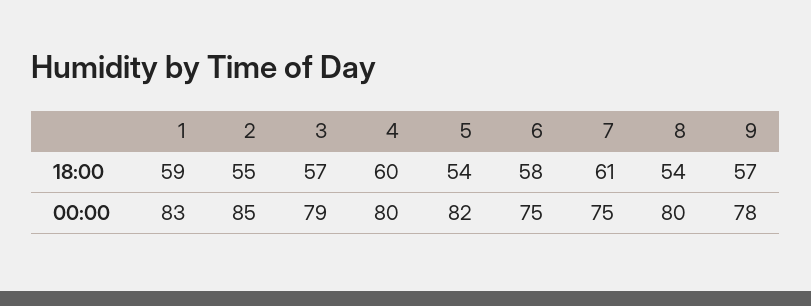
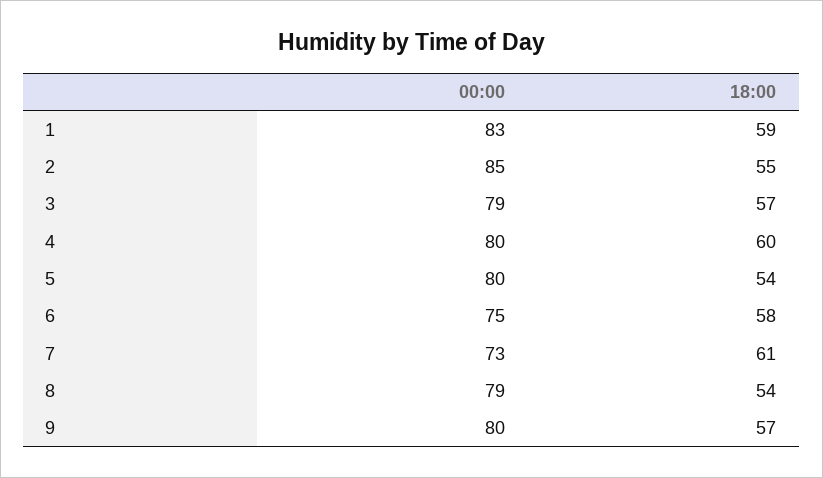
5, 00:00: 82 -> 80
7, 00:00: 75 -> 73
8, 00:00: 80 -> 79
9, 00:00: 78 -> 80

